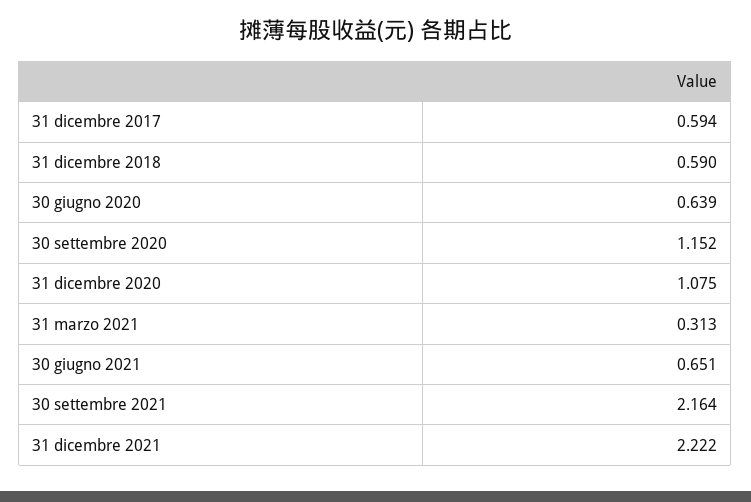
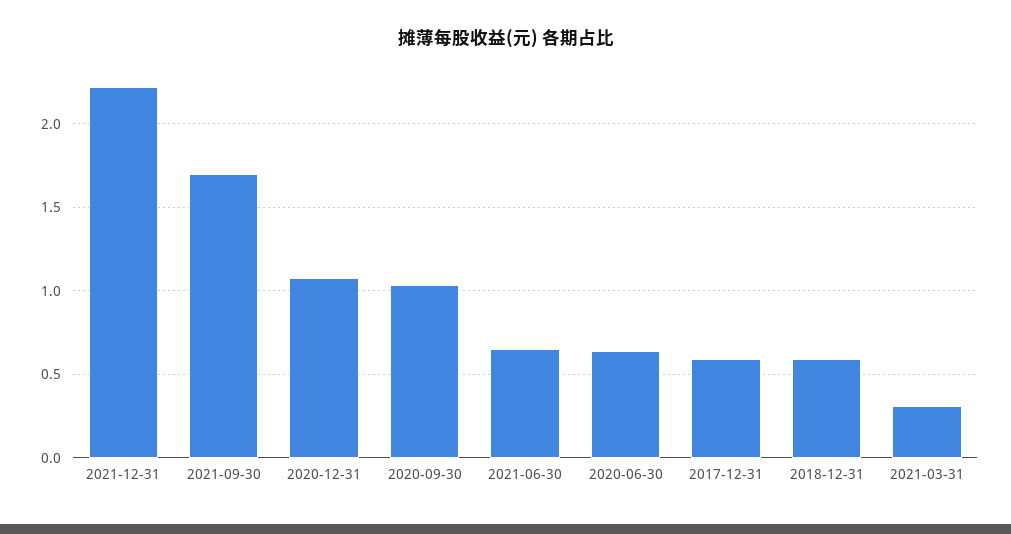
30 settembre 2020: 1.152 -> 1.05
30 settembre 2021: 2.164 -> 1.7

